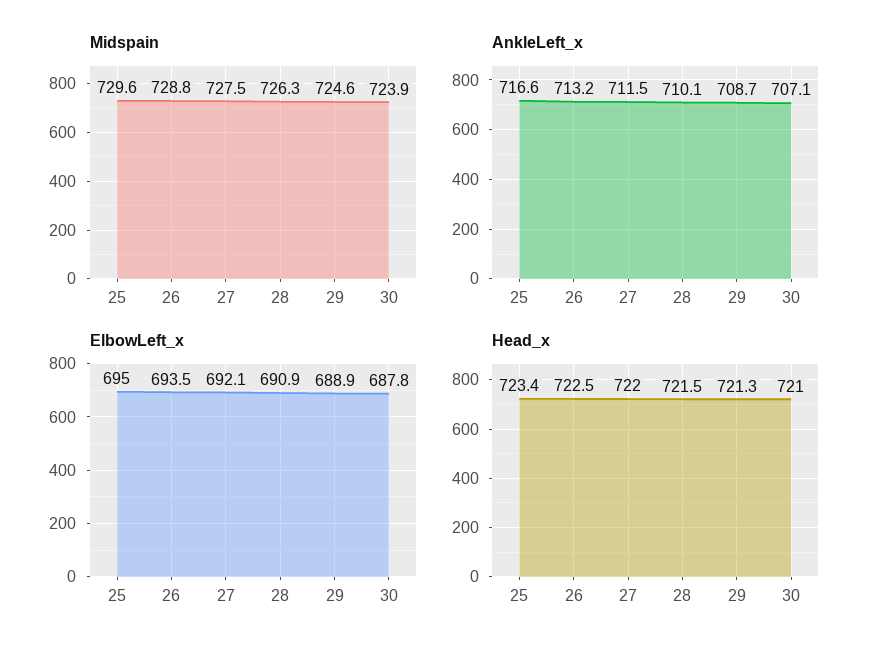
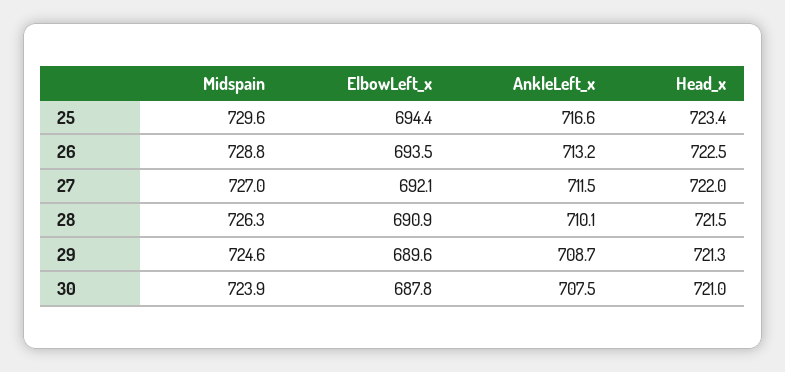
Midspain, 27: 727.5 -> 727
AnkleLeft_x, 30: 707.1 -> 707.5
ElbowLeft_x, 25: 695 -> 694.4
ElbowLeft_x, 29: 688.9 -> 689.6

